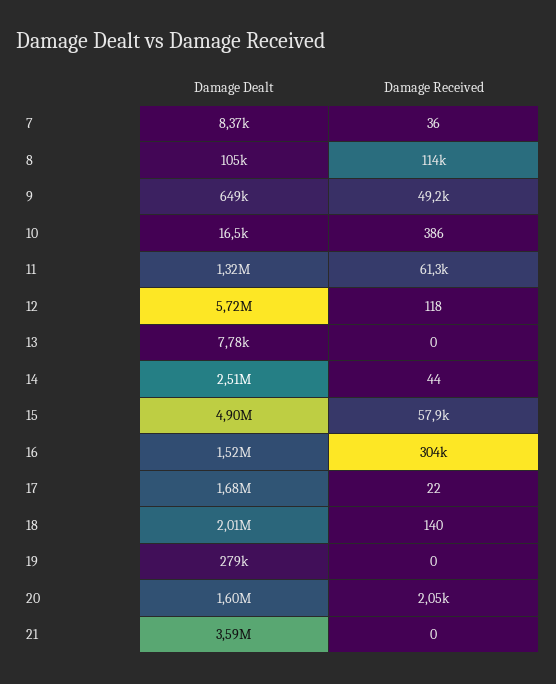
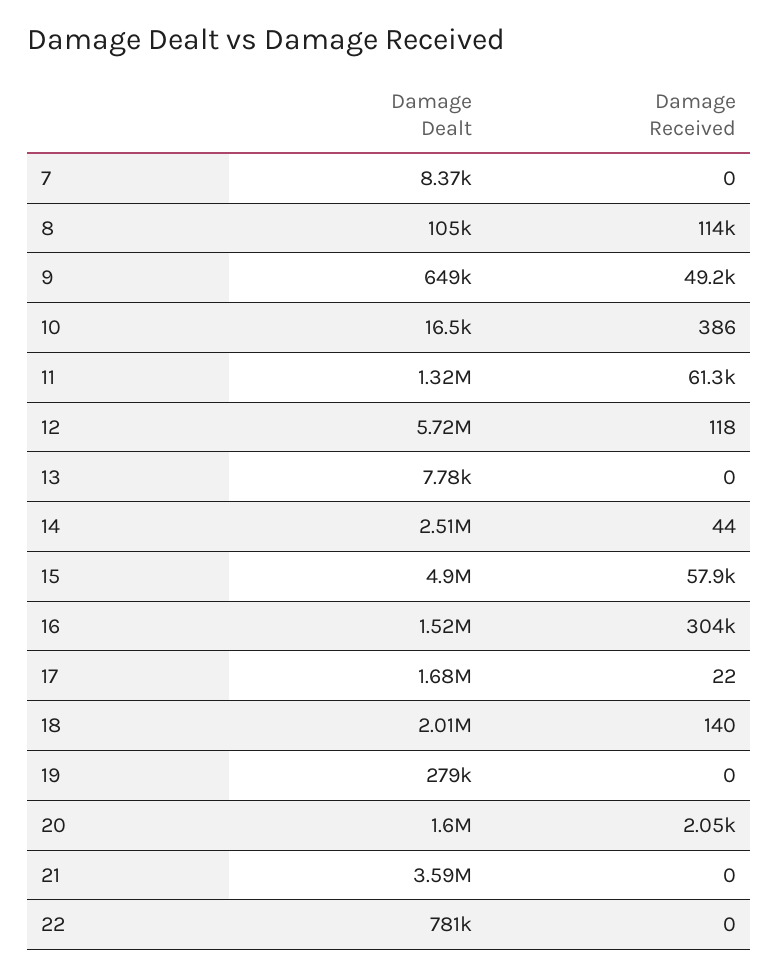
Damage Received, 7: 36 -> 0
Damage Dealt, 22: none -> 781000
Damage Received, 22: none -> 0

